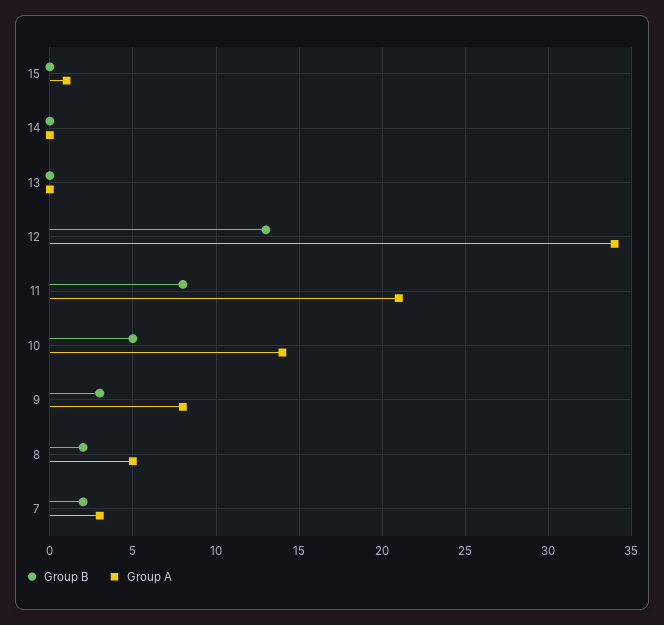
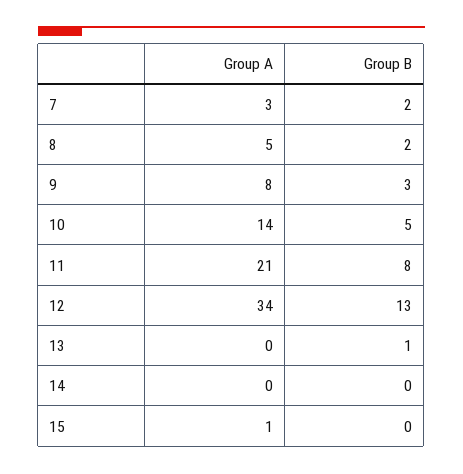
Group B, 13: 0 -> 1

